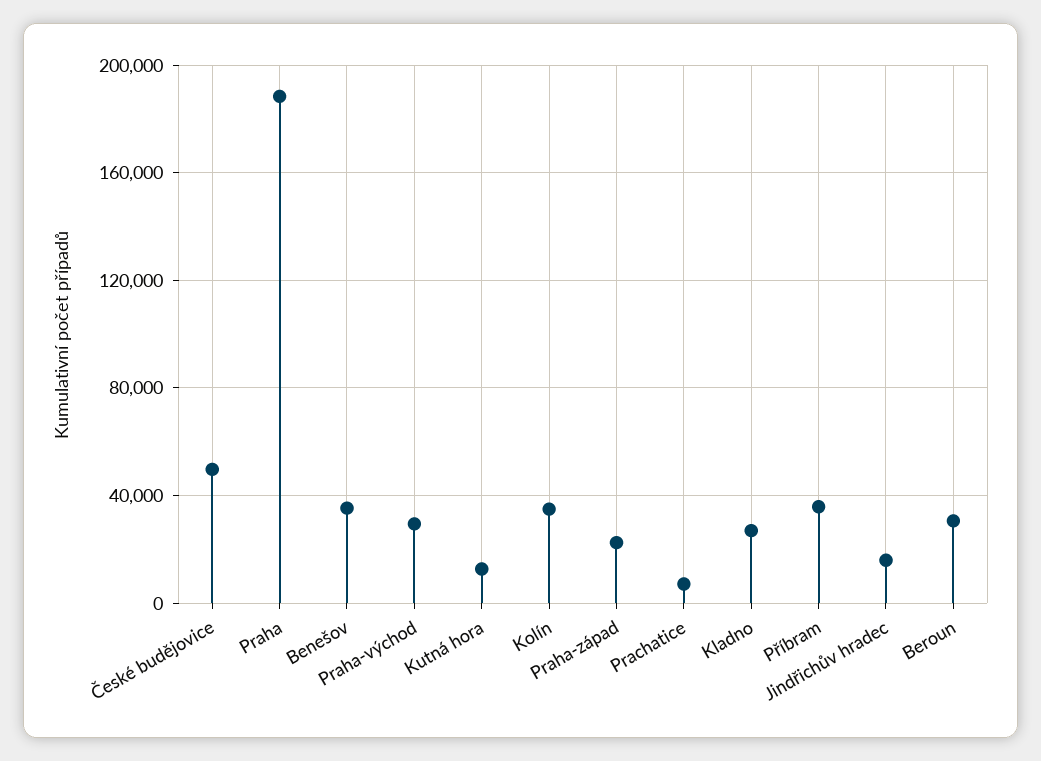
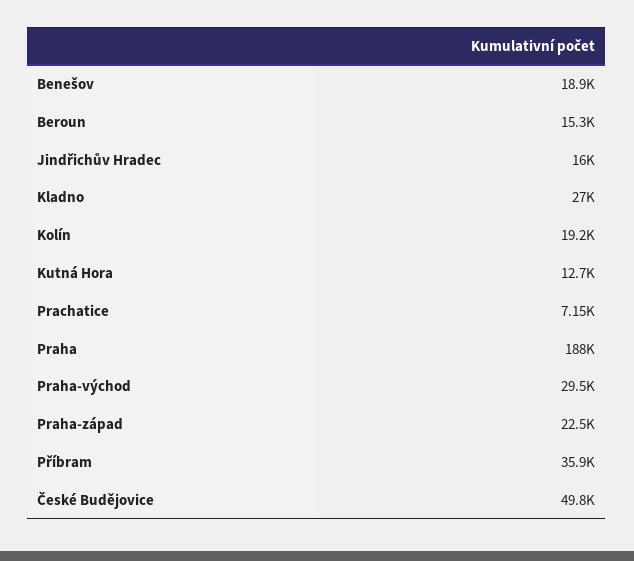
Benešov: 35000 -> 18900
Kolín: 35000 -> 19200
Beroun: 30000 -> 15300

